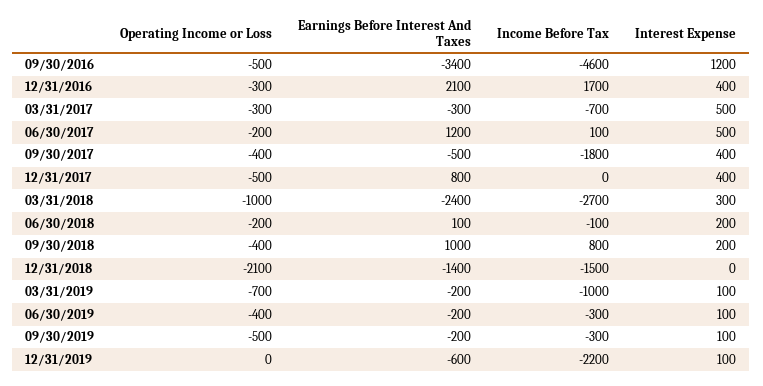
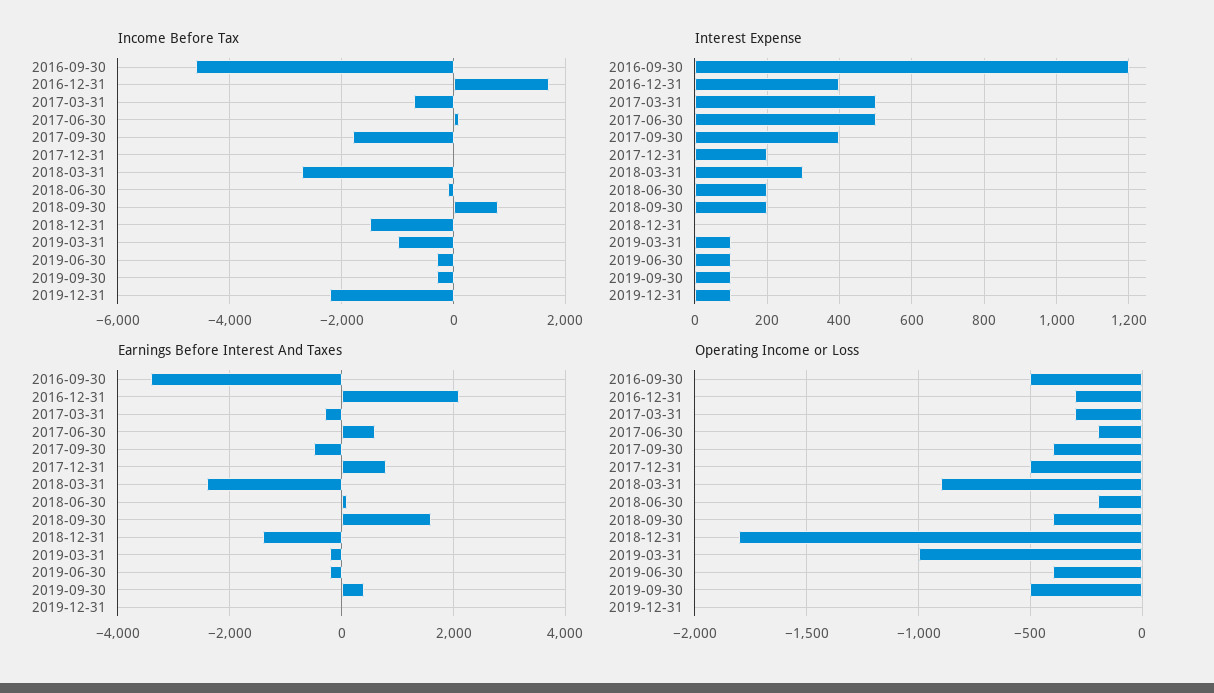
Earnings Before Interest And Taxes, 06/30/2017: 1200 -> 600
Interest Expense, 12/31/2017: 400 -> 200
Operating Income or Loss, 03/31/2018: -1000 -> -900
Earnings Before Interest And Taxes, 09/30/2018: 1000 -> 1600
Operating Income or Loss, 12/31/2018: -2100 -> -1800
Operating Income or Loss, 03/31/2019: -700 -> -1000
Earnings Before Interest And Taxes, 09/30/2019: -200 -> 400
Earnings Before Interest And Taxes, 12/31/2019: -600 -> 0

